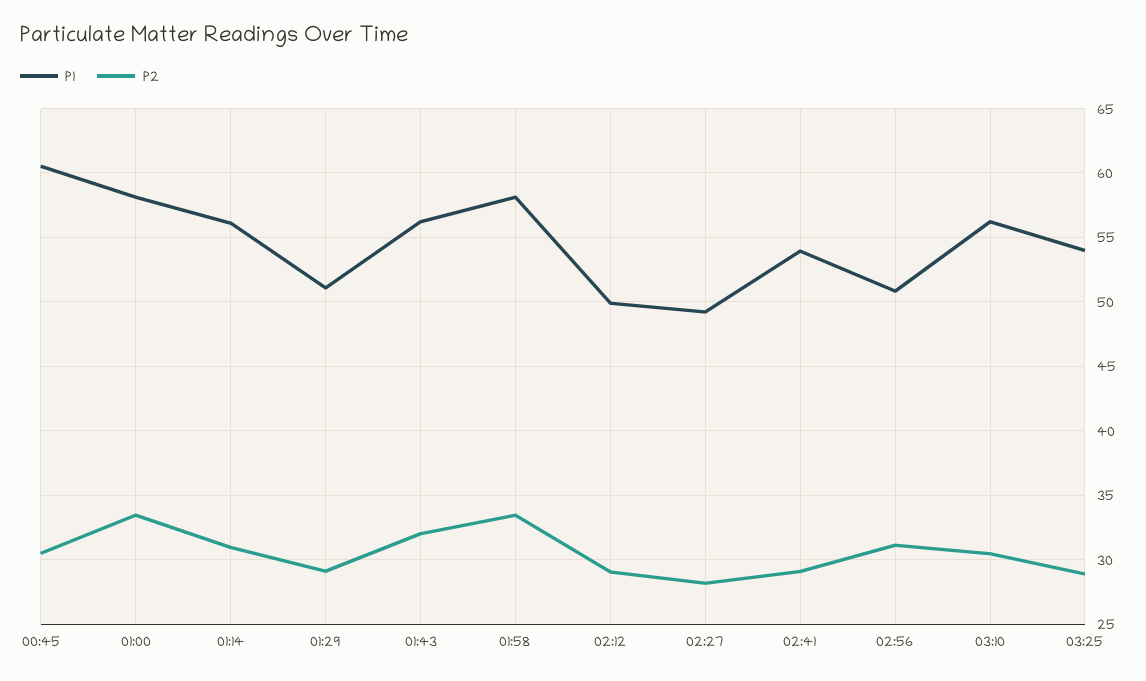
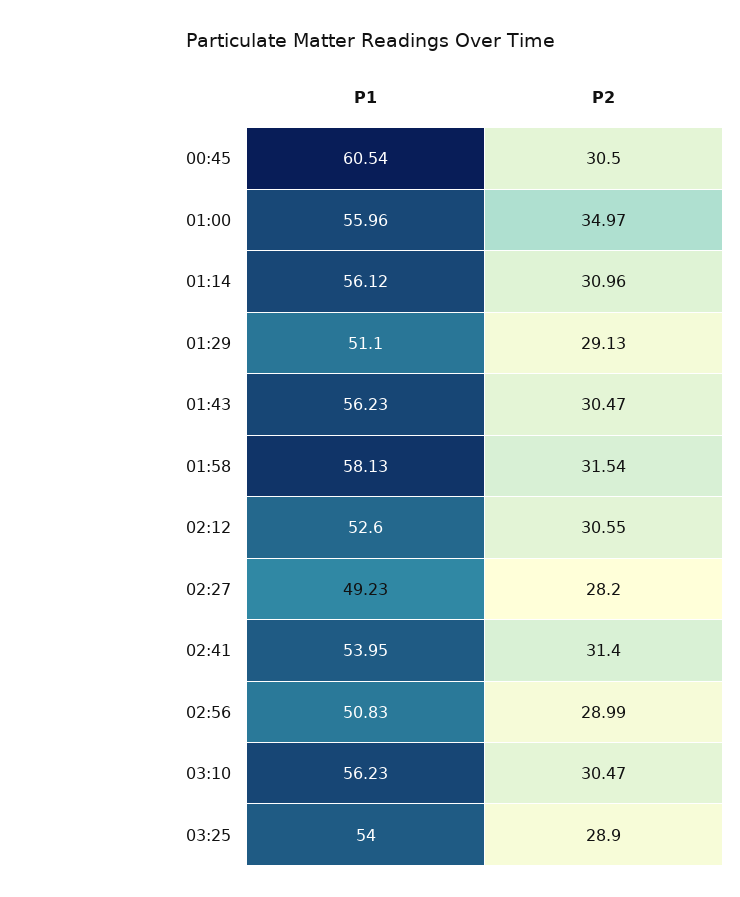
P1, 01:00: 58 -> 55.96
P2, 01:00: 33.5 -> 34.97
P2, 01:43: 32 -> 30.47
P2, 01:58: 33.5 -> 31.54
P1, 02:12: 50 -> 52.6
P2, 02:12: 29 -> 30.55
P2, 02:41: 29 -> 31.4
P2, 02:56: 31 -> 28.99

